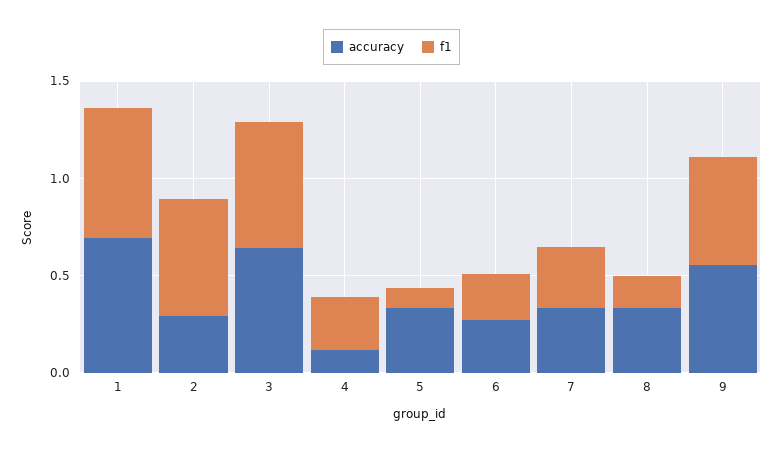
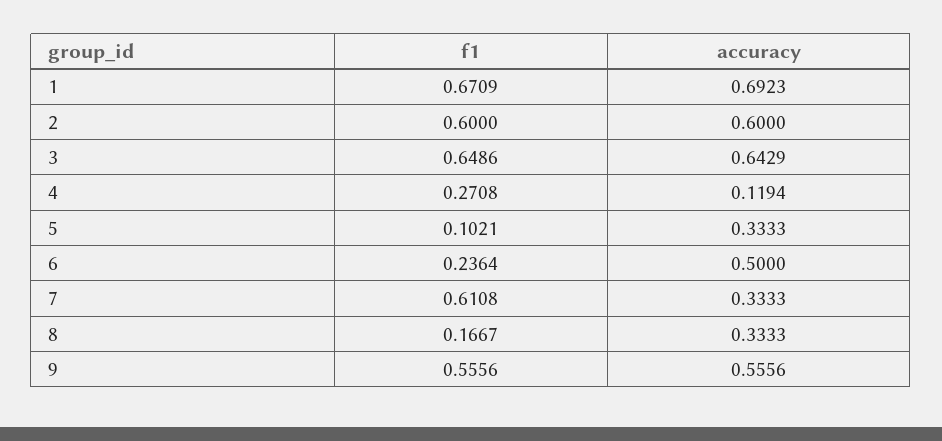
accuracy, 2: 0.3 -> 0.6
accuracy, 6: 0.3 -> 0.5
f1, 7: 0.3 -> 0.6108

